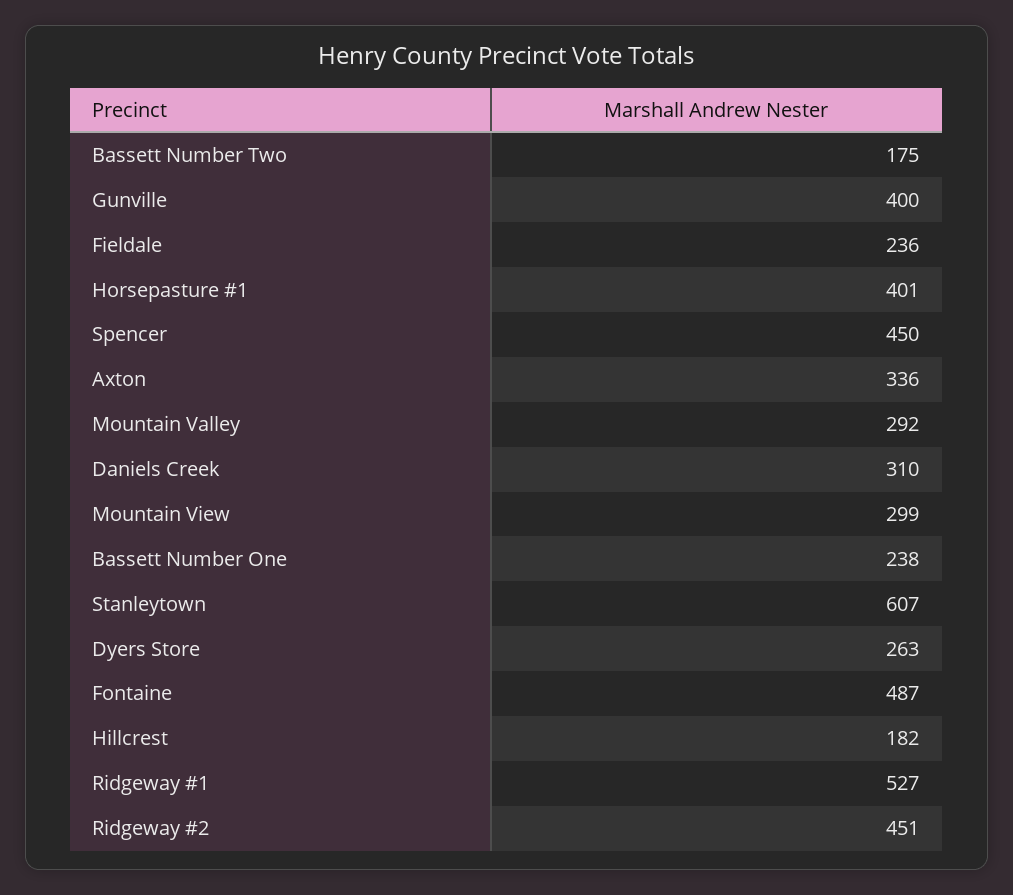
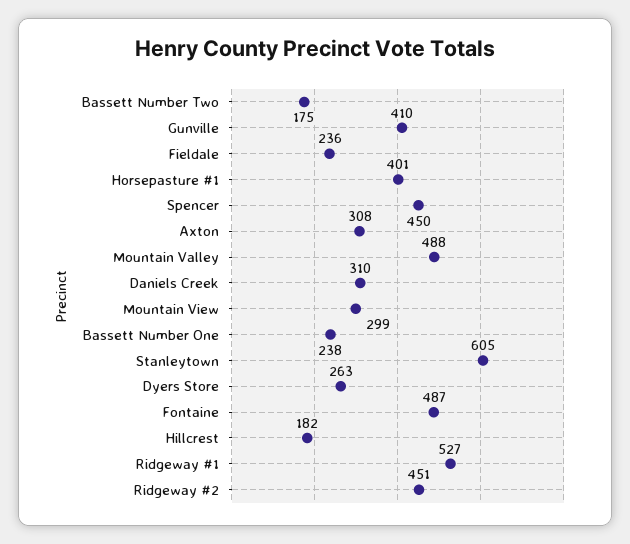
Gunville: 400 -> 410
Axton: 336 -> 308
Mountain Valley: 292 -> 488
Stanleytown: 607 -> 605

